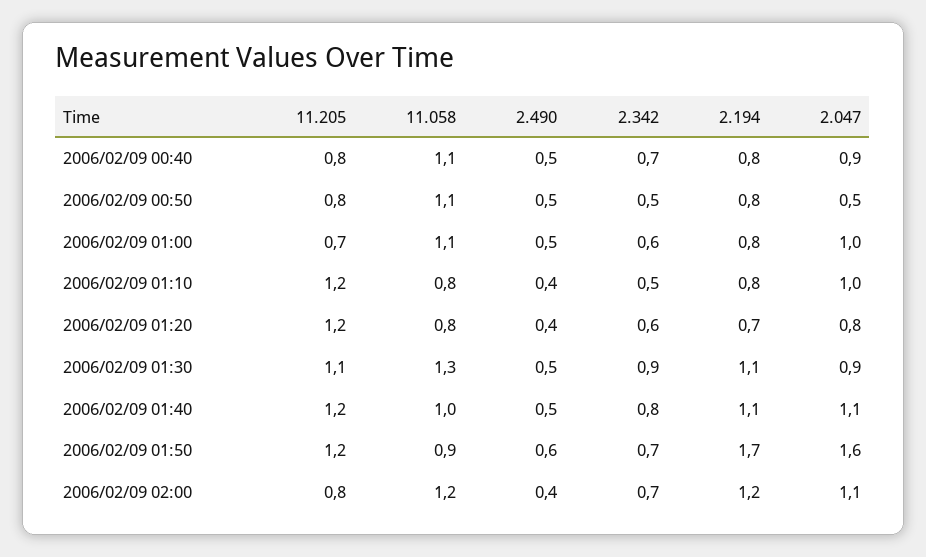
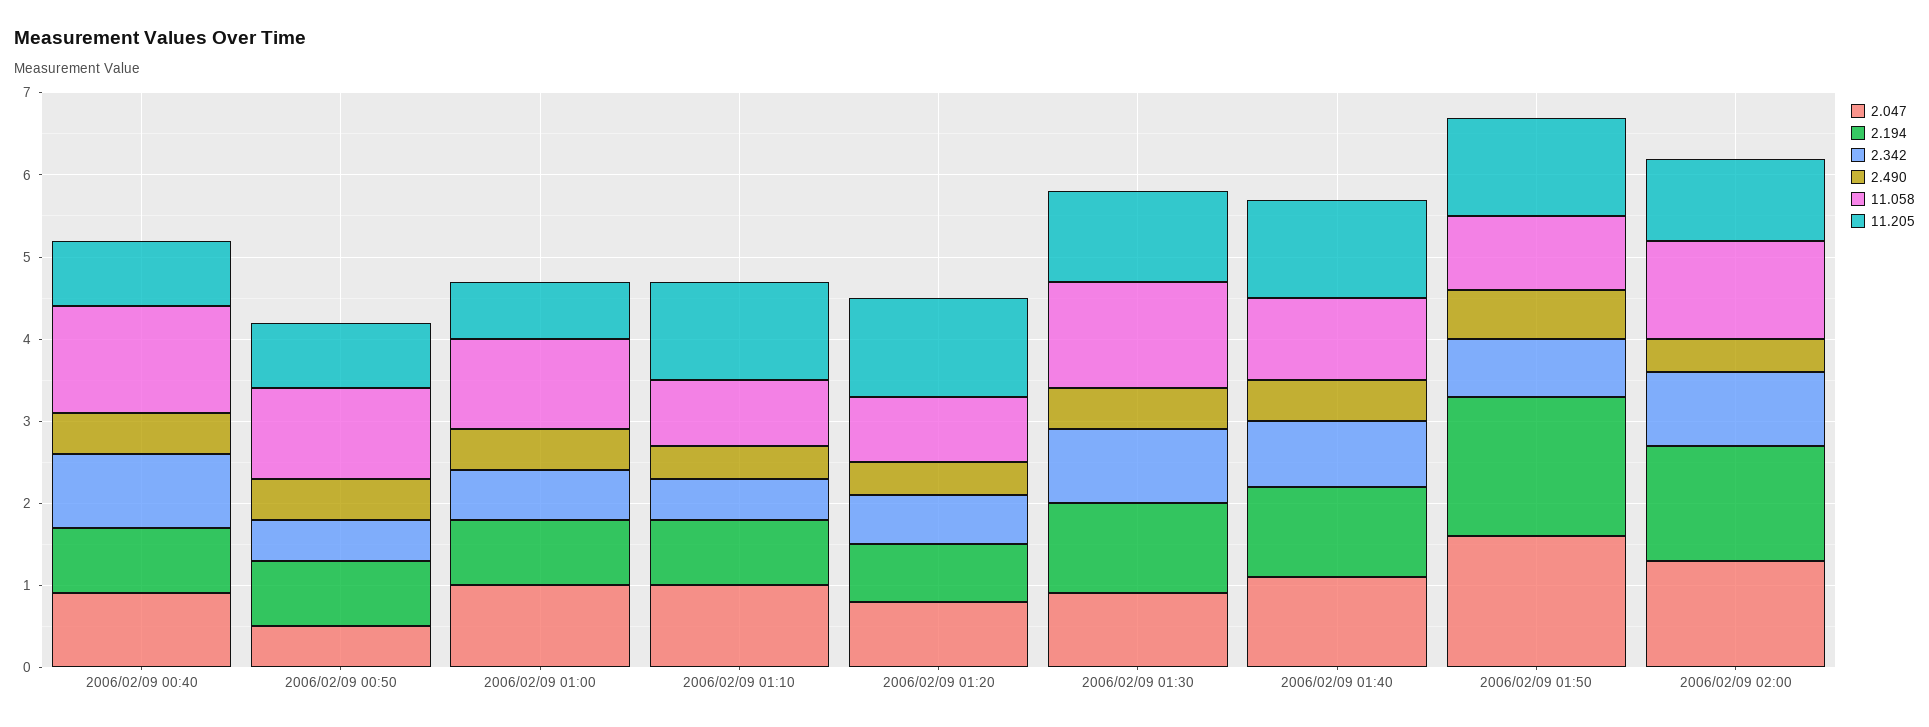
11.058, 2006/02/09 00:40: 1.1 -> 1.3
2.342, 2006/02/09 00:40: 0.7 -> 0.9
11.205, 2006/02/09 02:00: 0.8 -> 1
2.342, 2006/02/09 02:00: 0.7 -> 0.9
2.194, 2006/02/09 02:00: 1.2 -> 1.4
2.047, 2006/02/09 02:00: 1.1 -> 1.3

